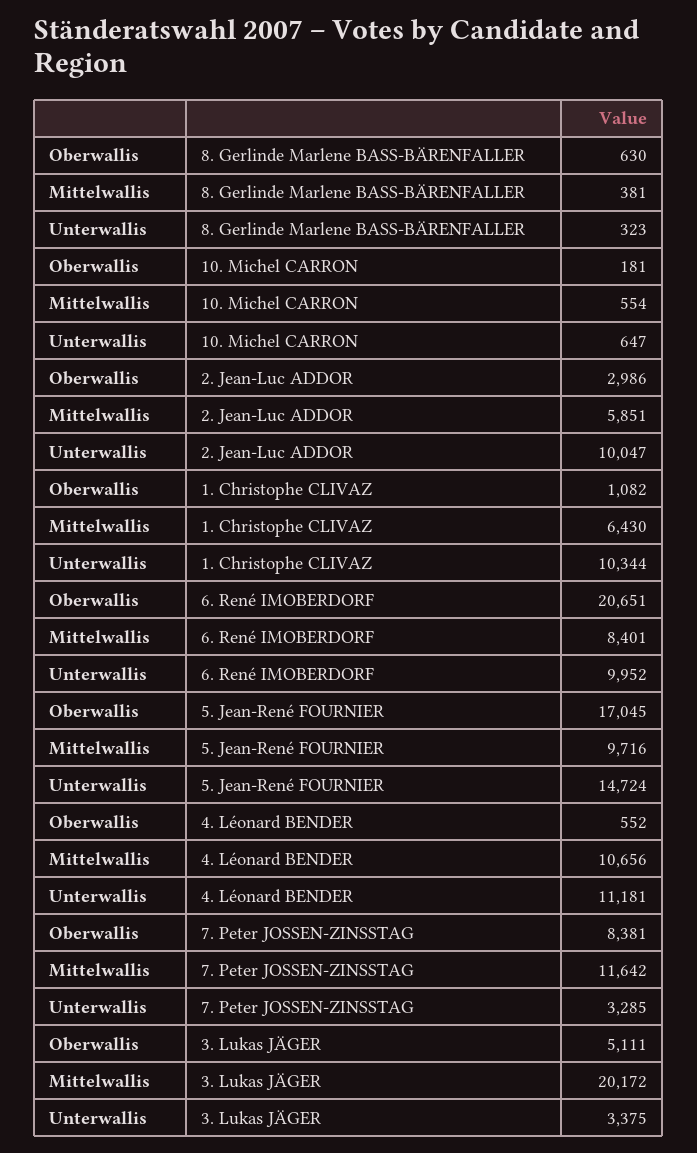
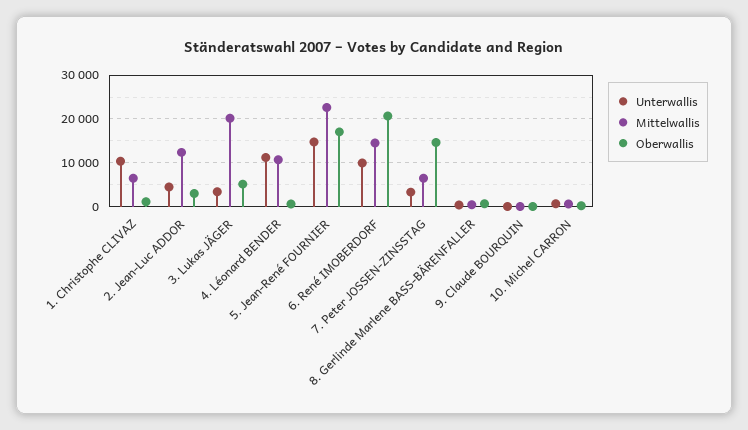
Mittelwallis, 2. Jean-Luc ADDOR: 5851 -> 12000
Unterwallis, 2. Jean-Luc ADDOR: 10047 -> 4000
Mittelwallis, 6. René IMOBERDORF: 8401 -> 14000
Mittelwallis, 5. Jean-René FOURNIER: 9716 -> 22000
Oberwallis, 7. Peter JOSSEN-ZINSSTAG: 8381 -> 14000
Mittelwallis, 7. Peter JOSSEN-ZINSSTAG: 11642 -> 6000
Unterwallis, 9. Claude BOURQUIN: none -> 0
Mittelwallis, 9. Claude BOURQUIN: none -> 0
Oberwallis, 9. Claude BOURQUIN: none -> 0

